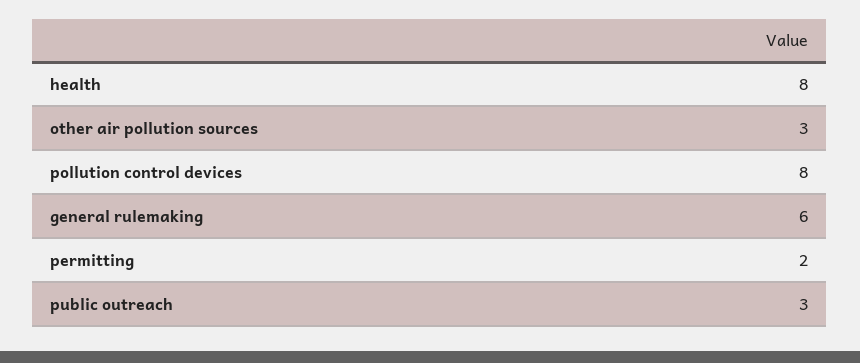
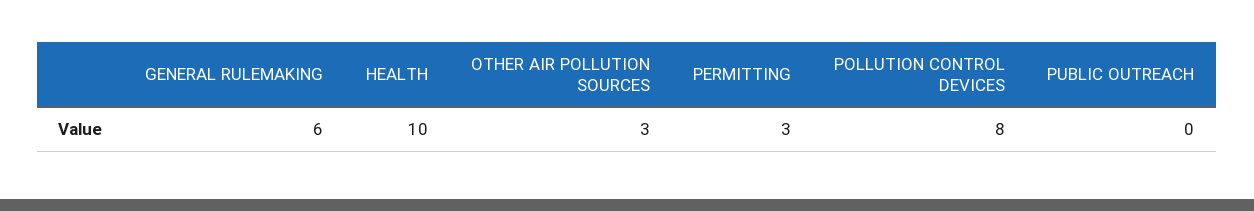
health: 8 -> 10
permitting: 2 -> 3
public outreach: 3 -> 0

